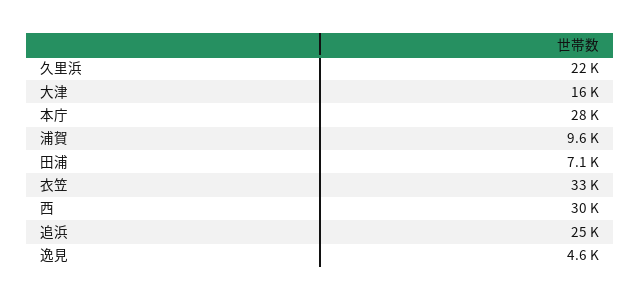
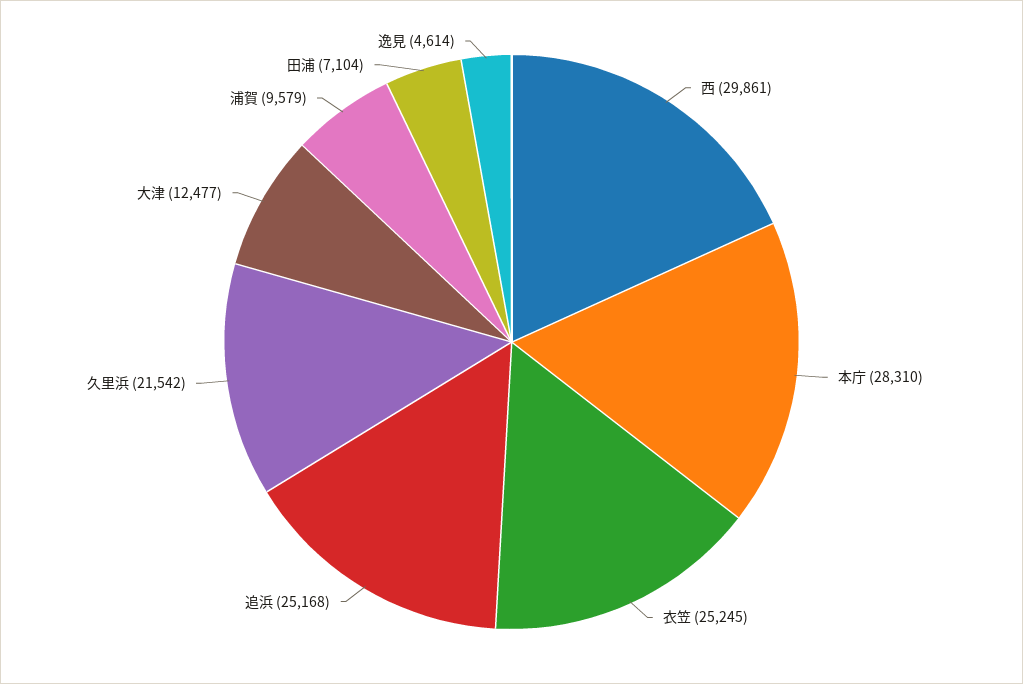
大津: 16000 -> 12477
衣笠: 33000 -> 25245

